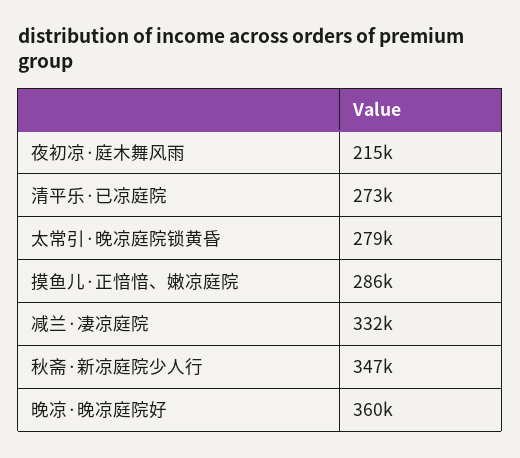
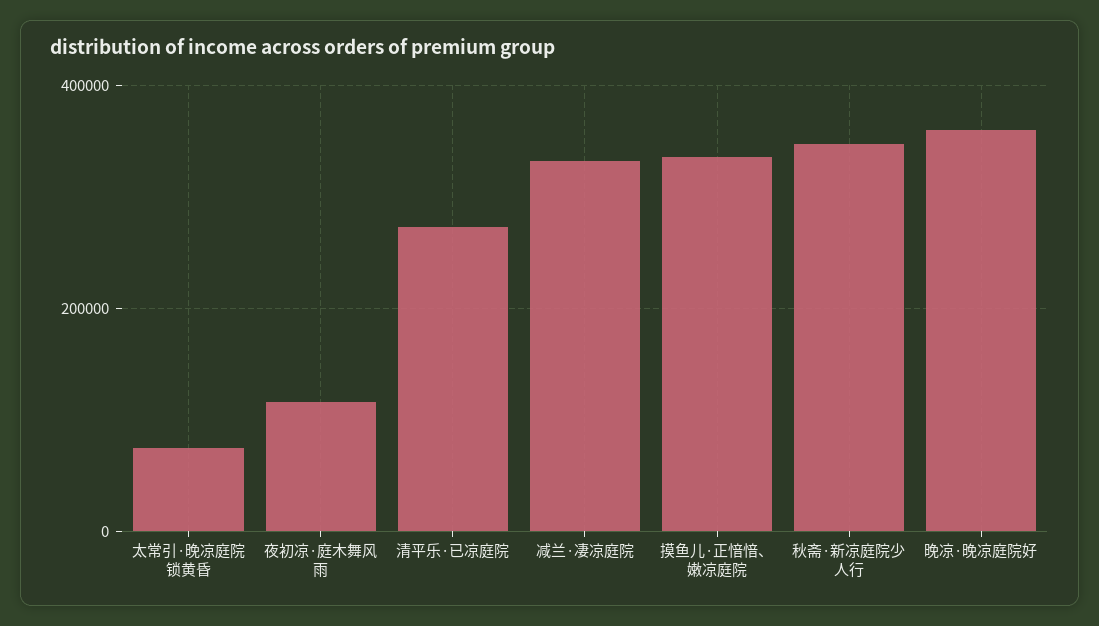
夜初凉·庭木舞风雨: 215000 -> 120000
太常引·晚凉庭院锁黄昏: 279000 -> 80000
摸鱼儿·正愔愔、嫩凉庭院: 286000 -> 340000

